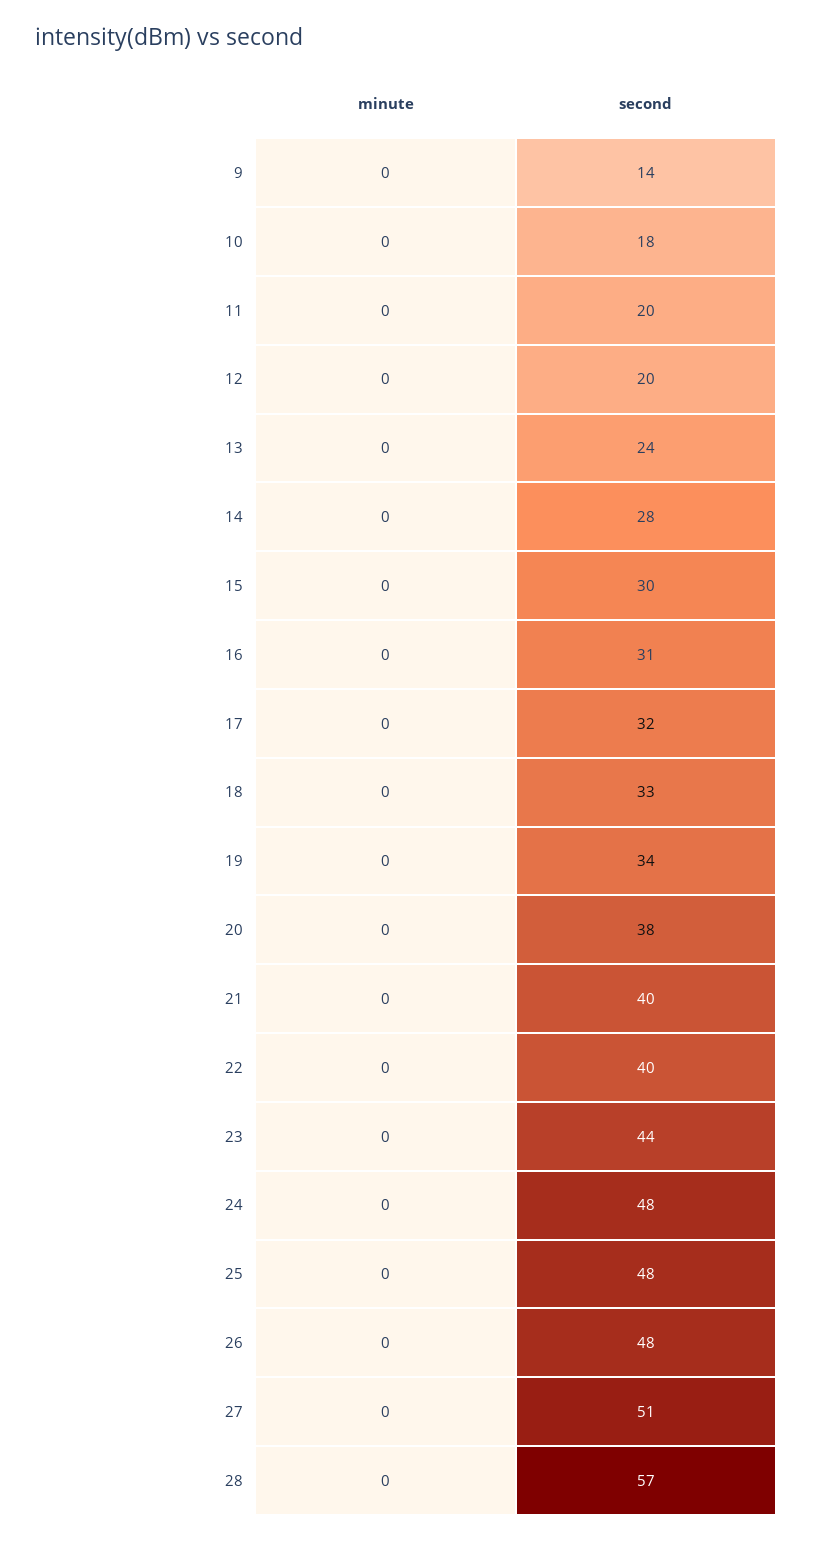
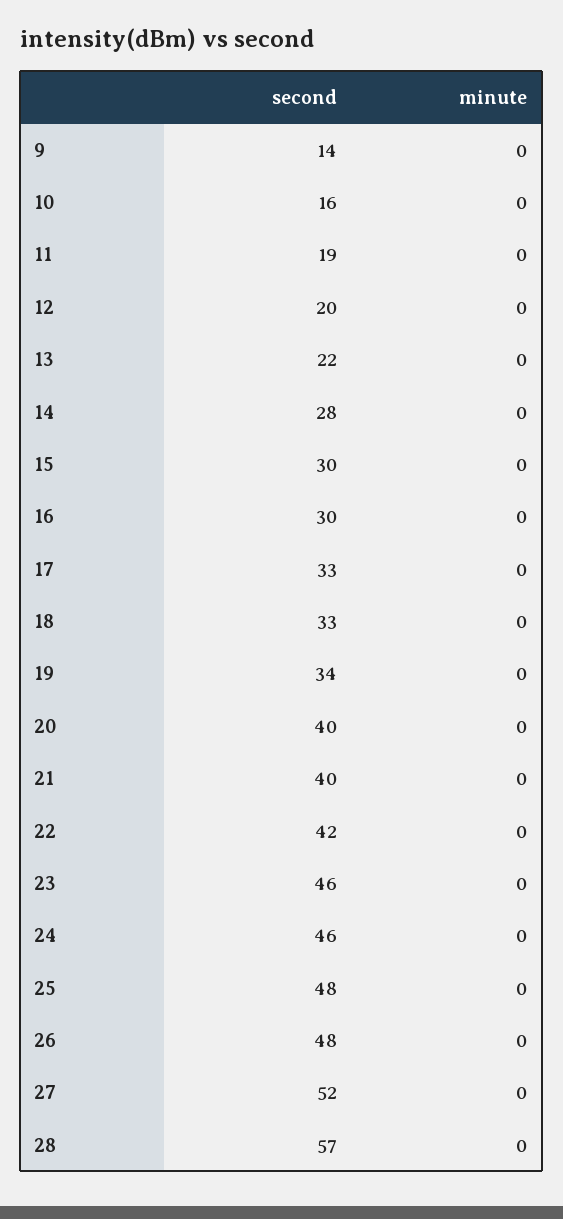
second, 10: 18 -> 16
second, 11: 20 -> 19
second, 13: 24 -> 22
second, 16: 31 -> 30
second, 17: 32 -> 33
second, 20: 38 -> 40
second, 22: 40 -> 42
second, 23: 44 -> 46
second, 24: 48 -> 46
second, 27: 51 -> 52

